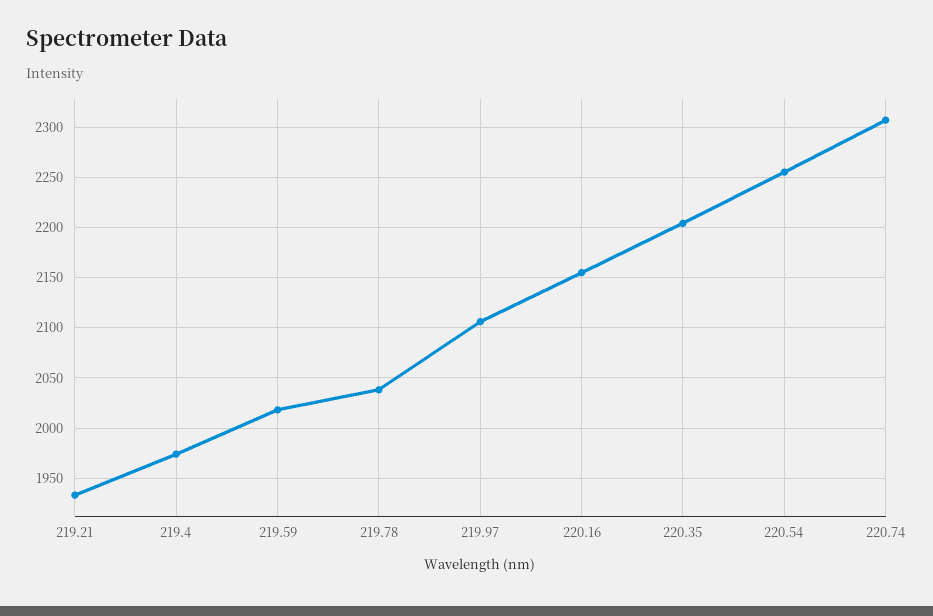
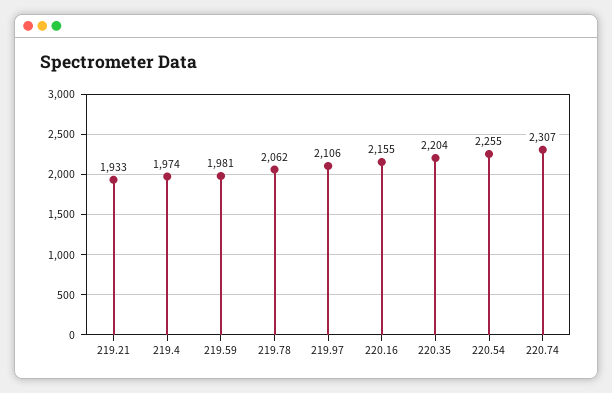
219.59: 2020 -> 1981
219.78: 2040 -> 2062

